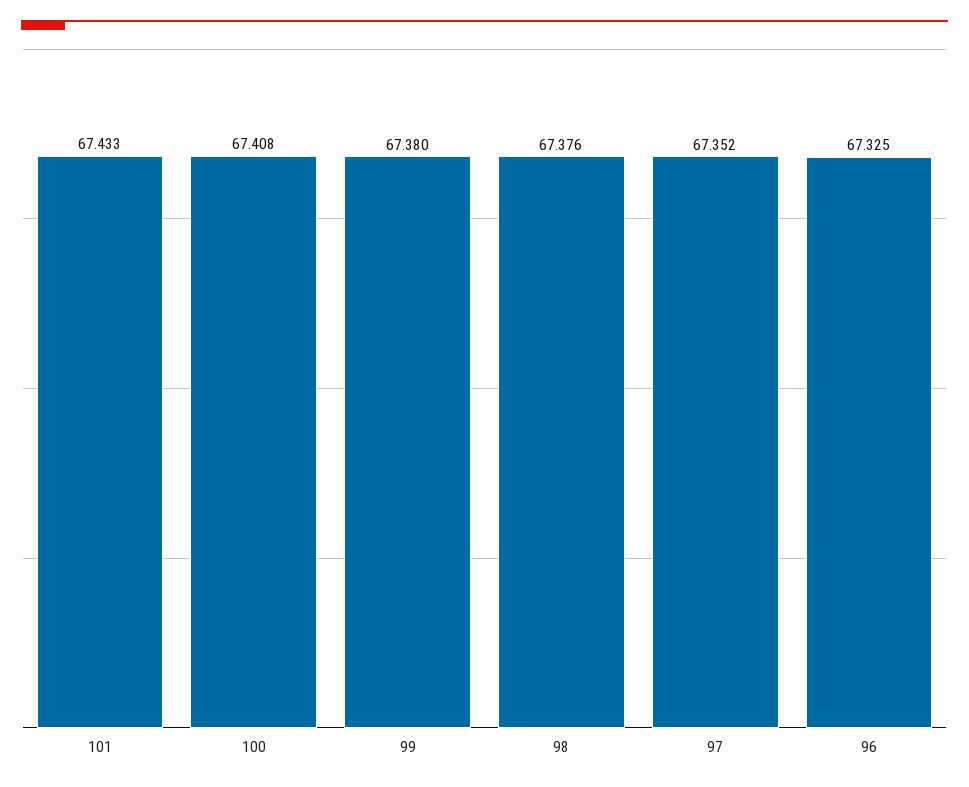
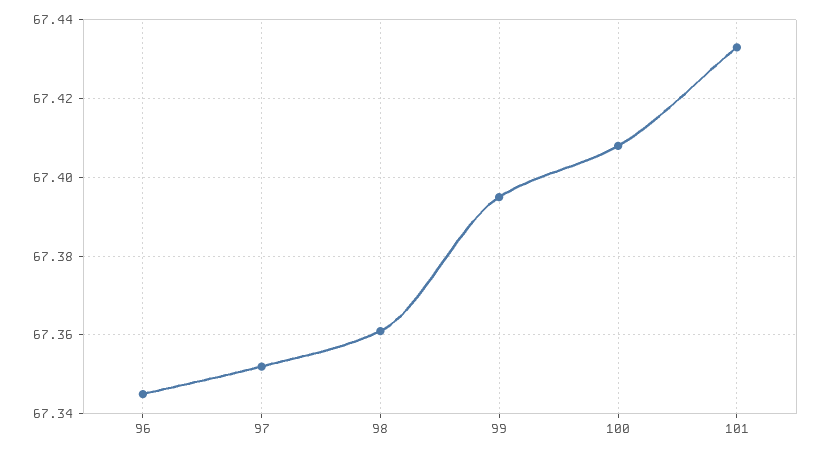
99: 67.38 -> 67.395
98: 67.376 -> 67.36
96: 67.325 -> 67.345

